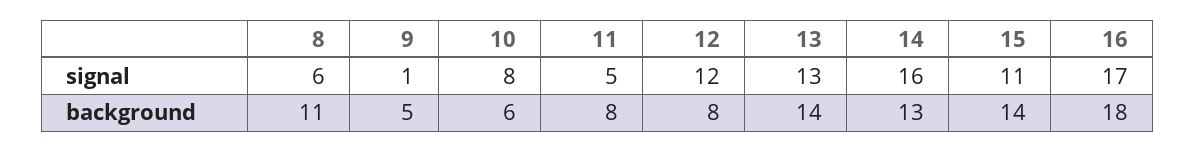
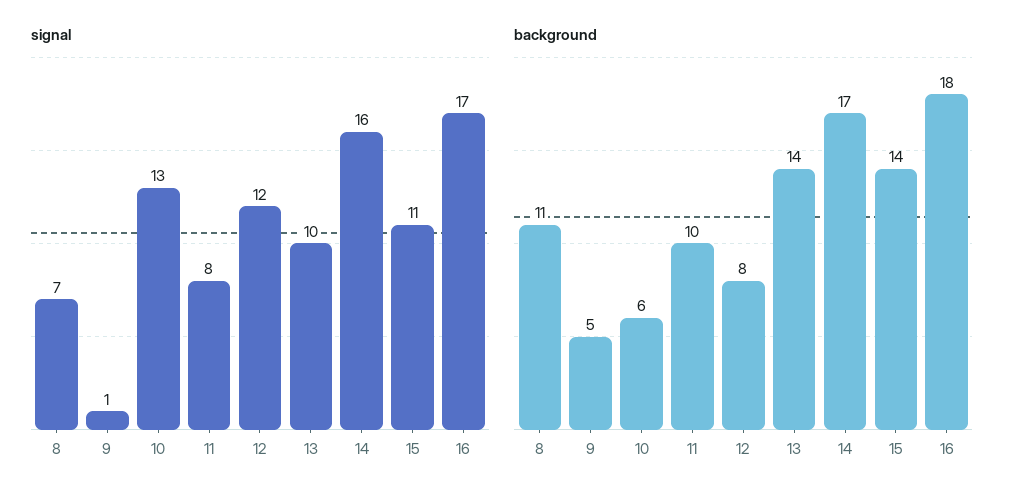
signal, 8: 6 -> 7
signal, 10: 8 -> 13
signal, 11: 5 -> 8
signal, 13: 13 -> 10
background, 11: 8 -> 10
background, 14: 13 -> 17

